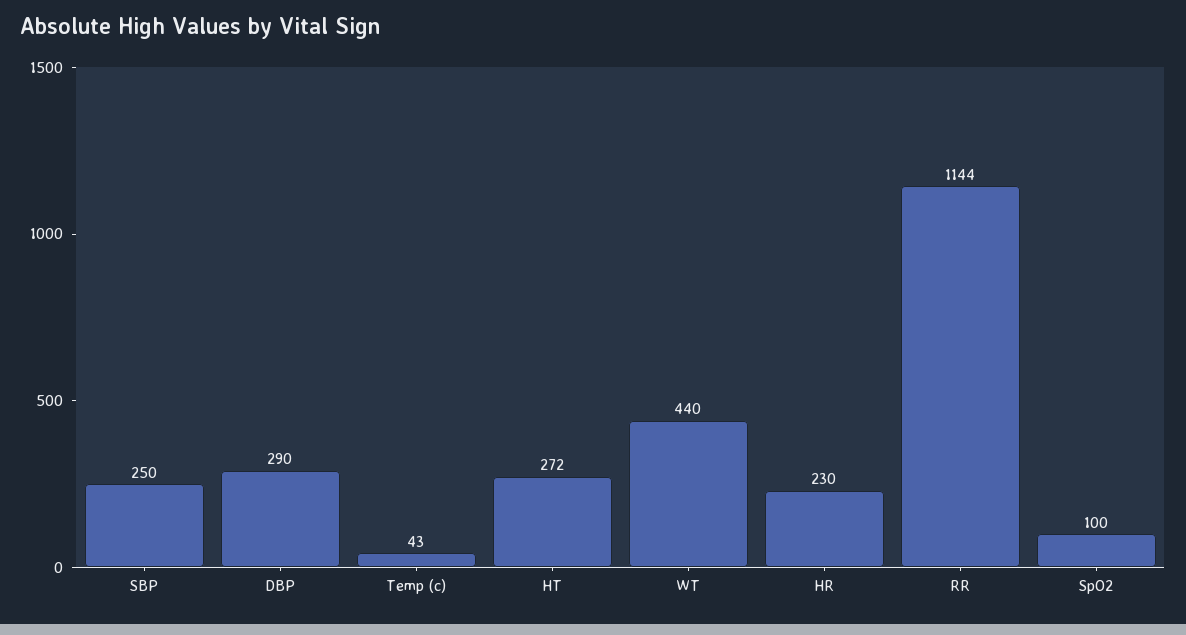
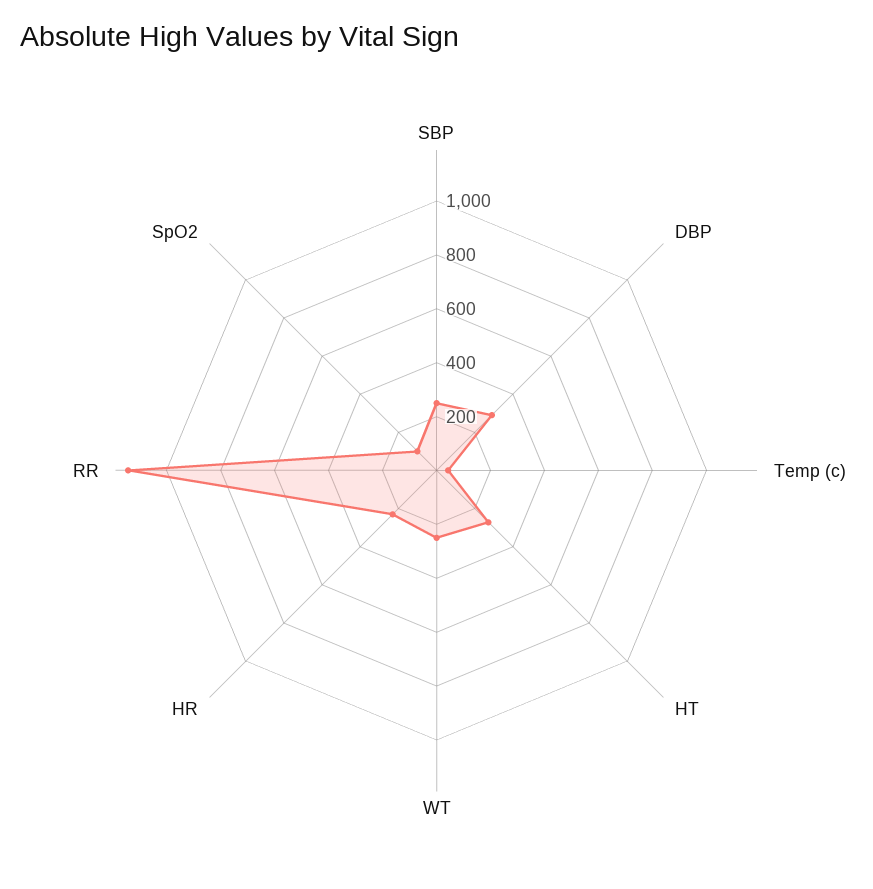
WT: 440 -> 250

